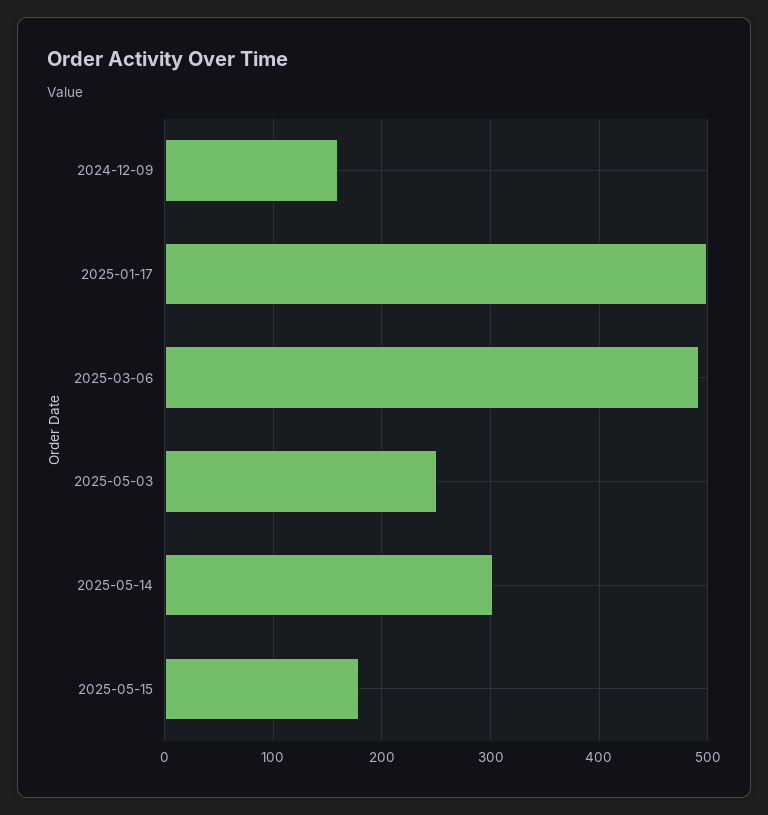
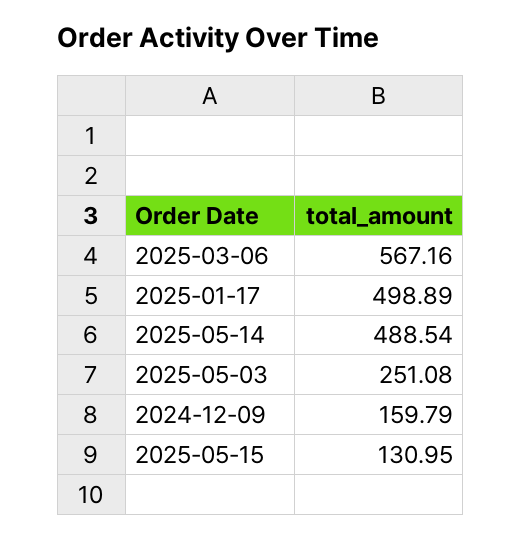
2025-03-06: 490 -> 567.16
2025-05-14: 300 -> 488.54
2025-05-15: 180 -> 130.95

